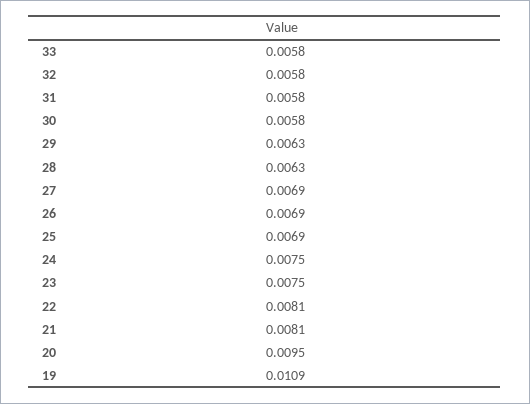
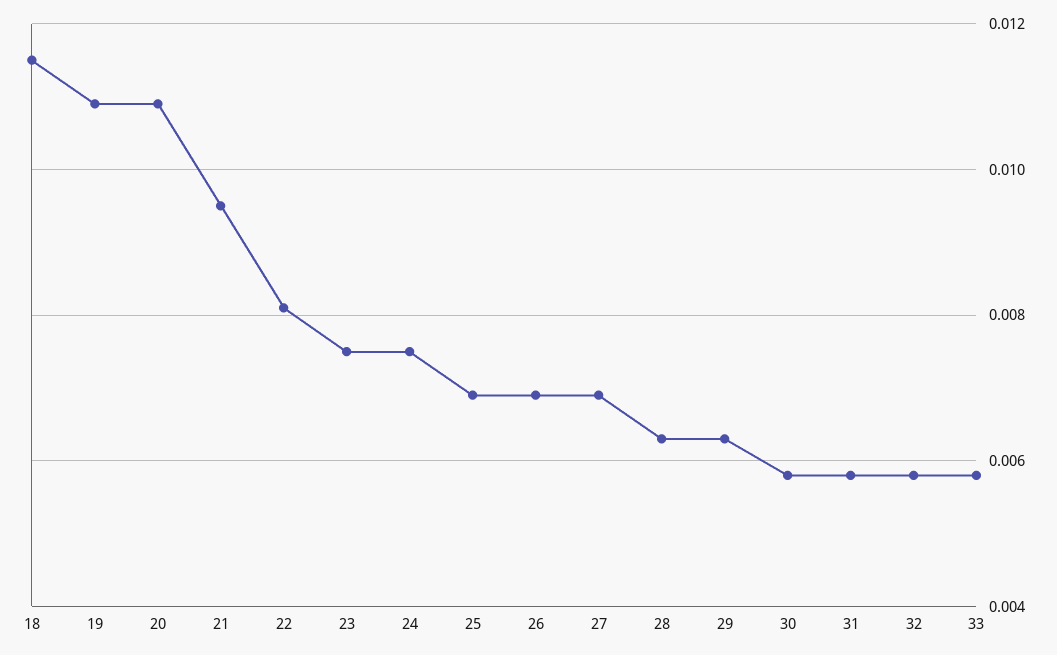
21: 0.0081 -> 0.0095
20: 0.0095 -> 0.011
18: none -> 0.0115

